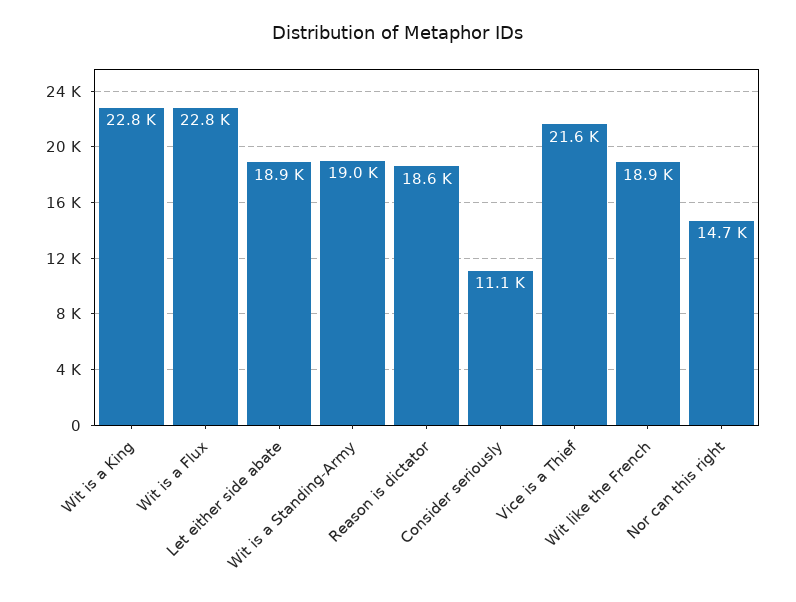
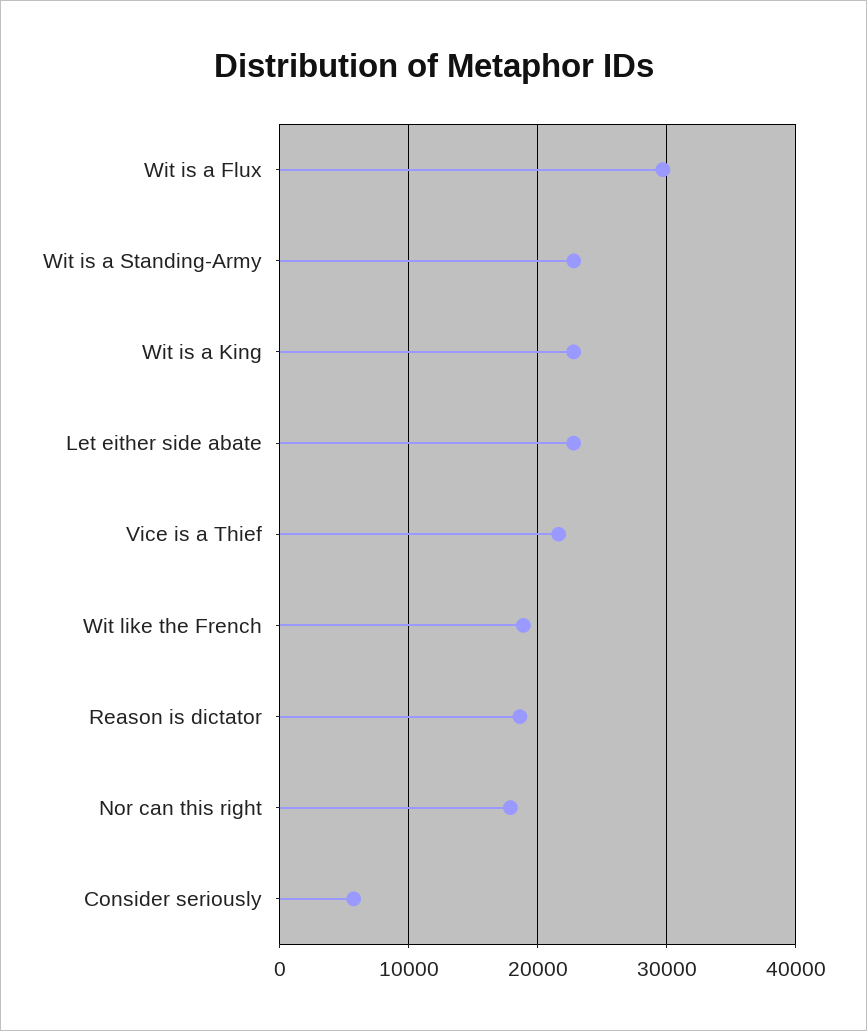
Wit is a Flux: 22800 -> 30000
Let either side abate: 18900 -> 23000
Wit is a Standing-Army: 19000 -> 23000
Consider seriously: 11100 -> 6000
Nor can this right: 14700 -> 18000

